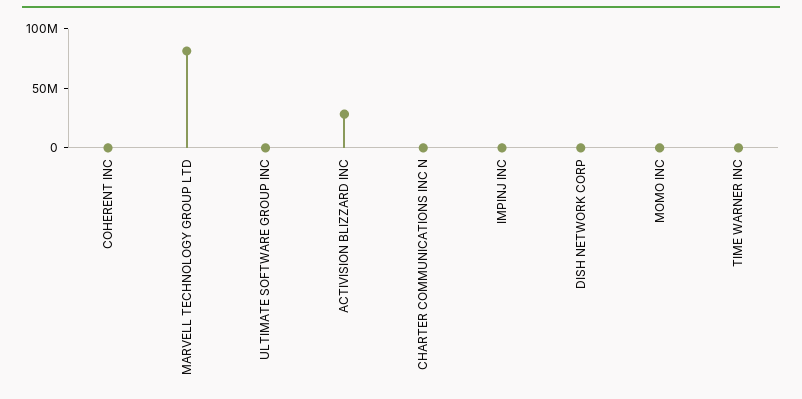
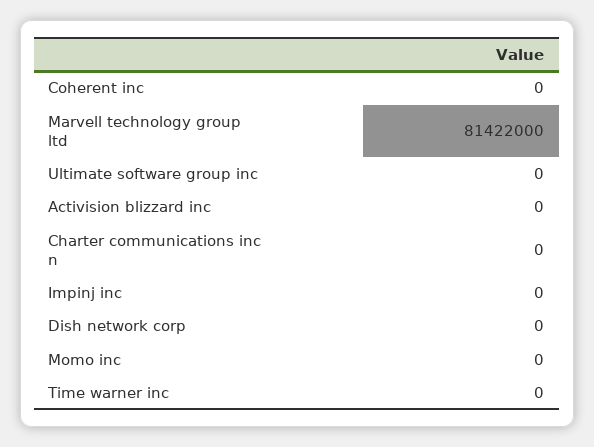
ACTIVISION BLIZZARD INC: 30000000 -> 0

